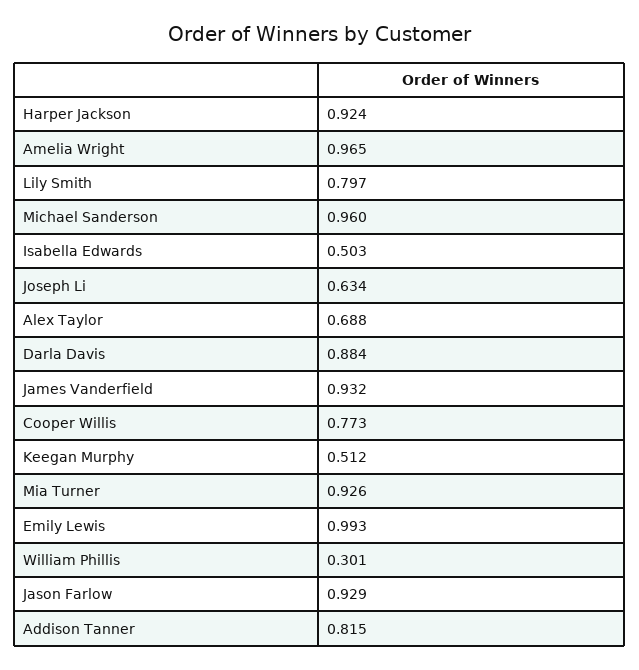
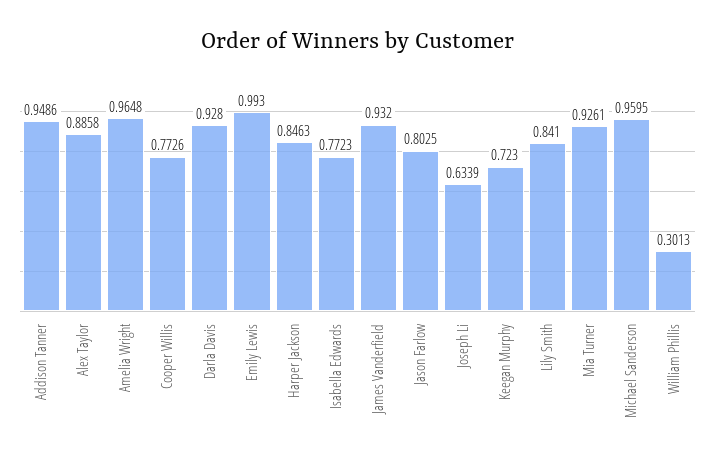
Harper Jackson: 0.924 -> 0.8463
Lily Smith: 0.797 -> 0.841
Isabella Edwards: 0.503 -> 0.7723
Alex Taylor: 0.688 -> 0.8858
Darla Davis: 0.884 -> 0.928
Keegan Murphy: 0.512 -> 0.723
Jason Farlow: 0.929 -> 0.8025
Addison Tanner: 0.815 -> 0.9486

